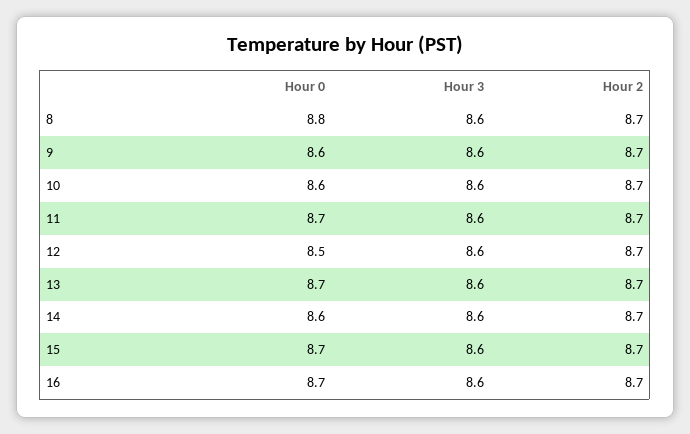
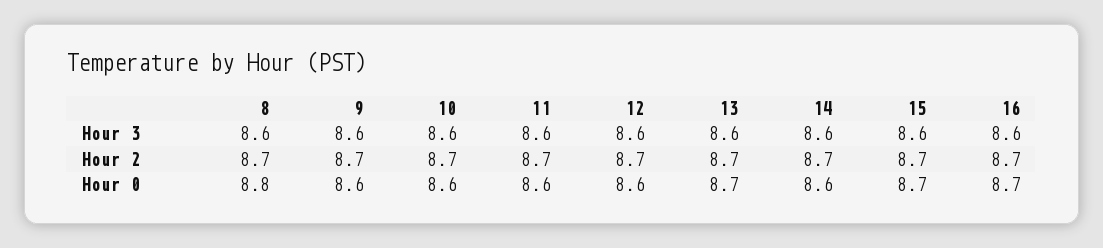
Hour 0, 11: 8.7 -> 8.6
Hour 0, 12: 8.5 -> 8.6

